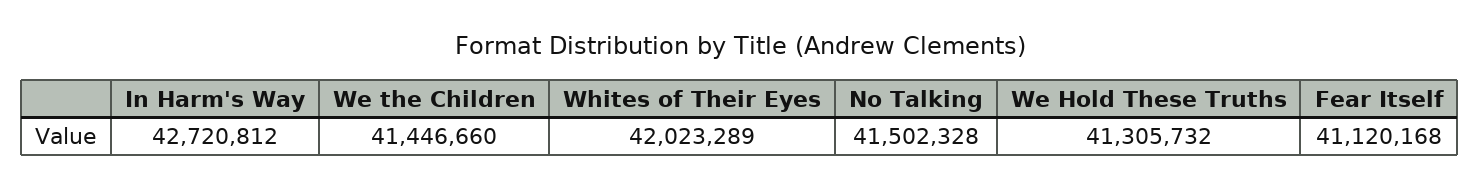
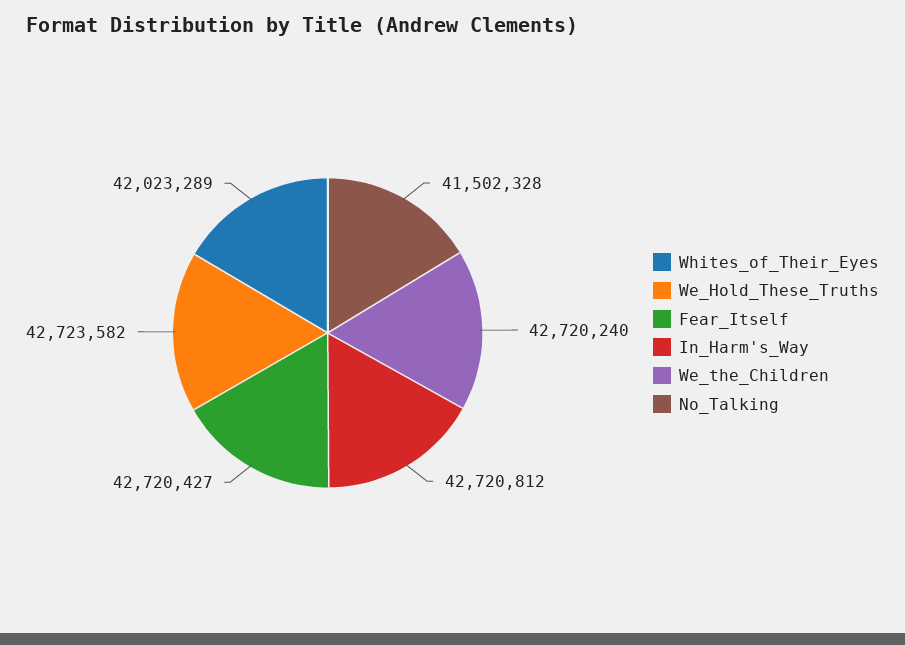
We the Children: 41446660 -> 42720240
We Hold These Truths: 41305732 -> 42723582
Fear Itself: 41120168 -> 42720427

